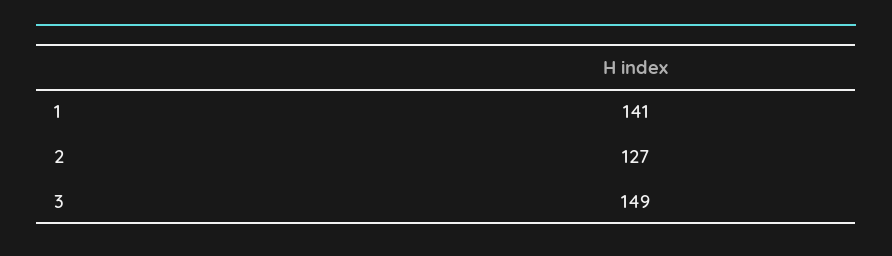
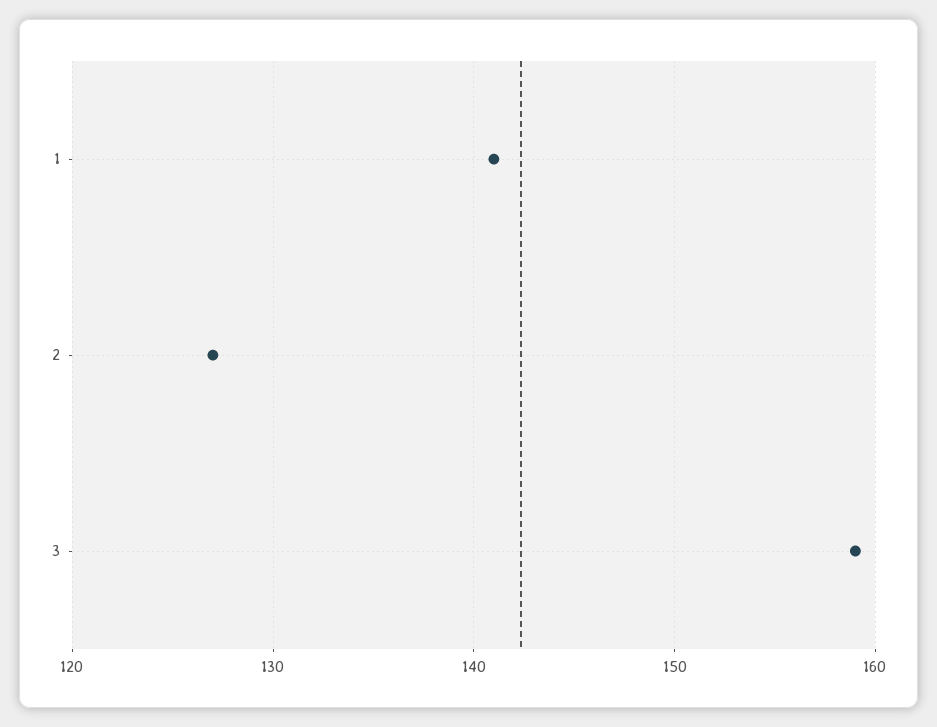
3: 149 -> 159

